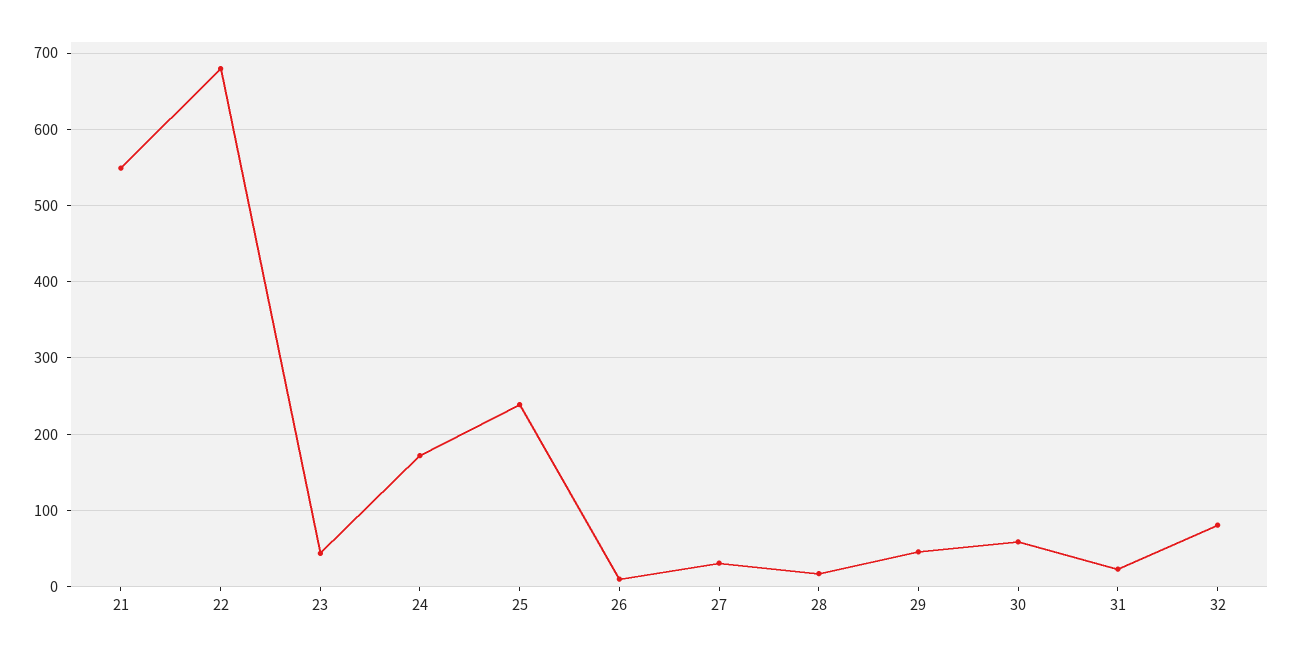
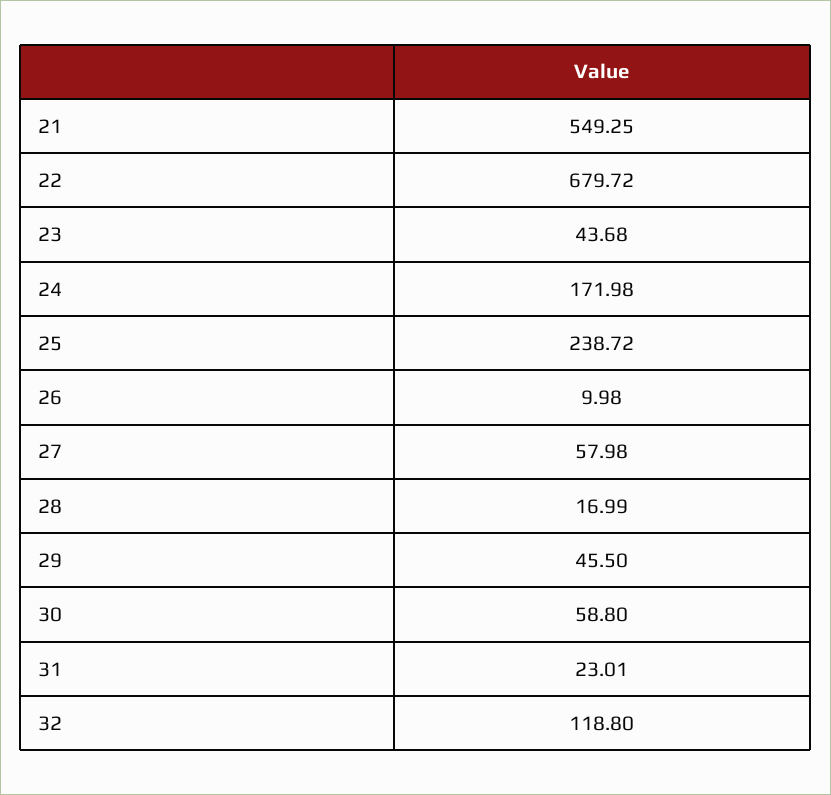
27: 30 -> 57.98
32: 80 -> 118.8

